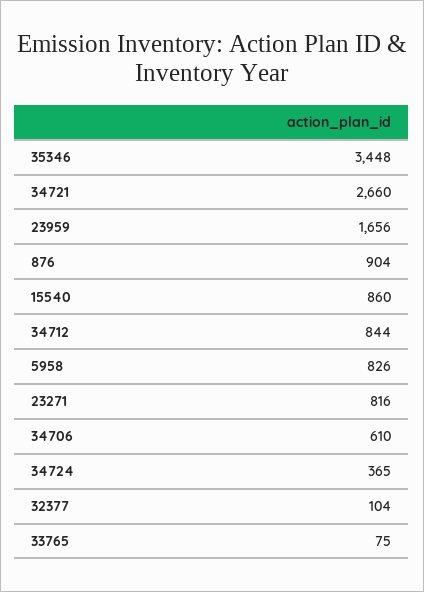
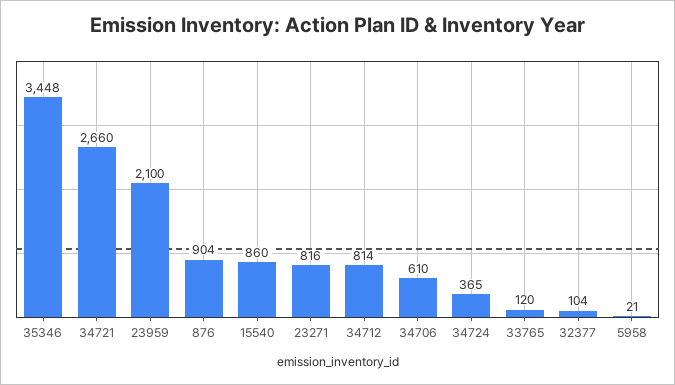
23959: 1656 -> 2100
34712: 844 -> 814
5958: 826 -> 21
33765: 75 -> 120

